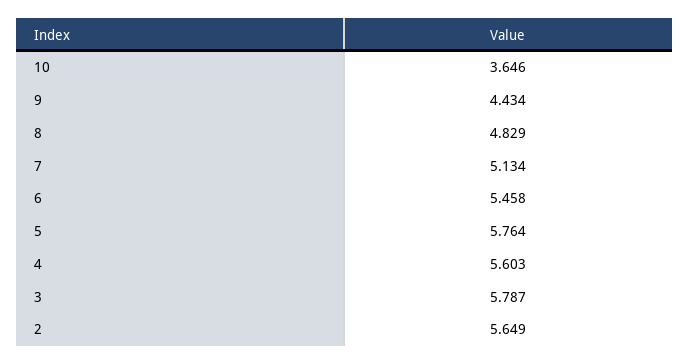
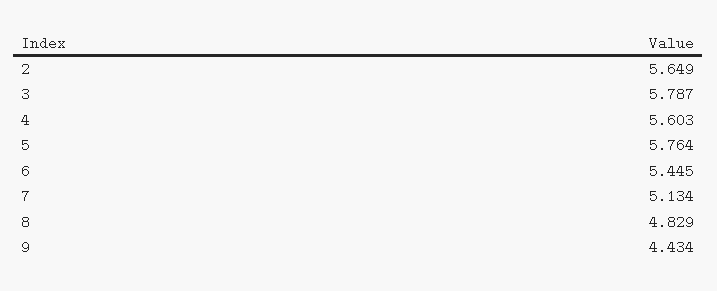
10: 3.646 -> none
6: 5.458 -> 5.445

